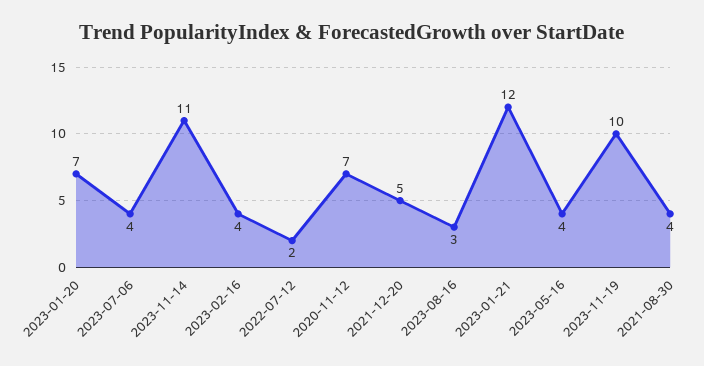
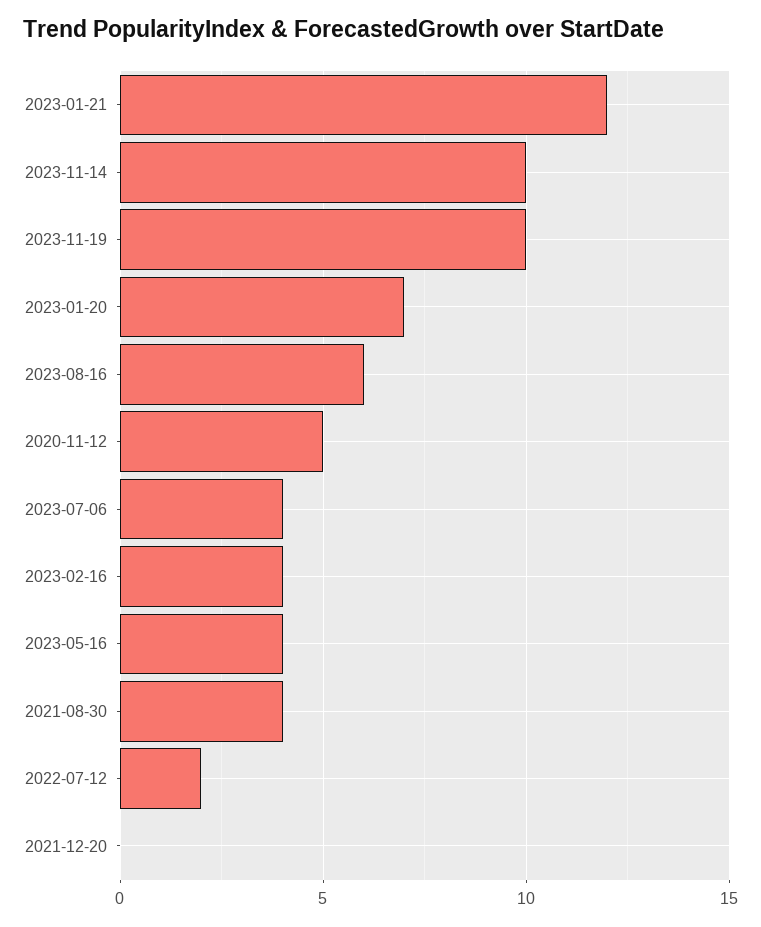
2023-11-14: 11 -> 10
2020-11-12: 7 -> 5
2021-12-20: 5 -> 0
2023-08-16: 3 -> 6

